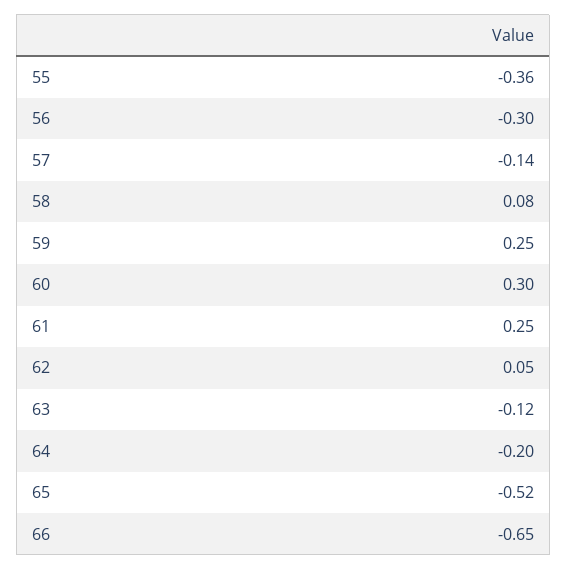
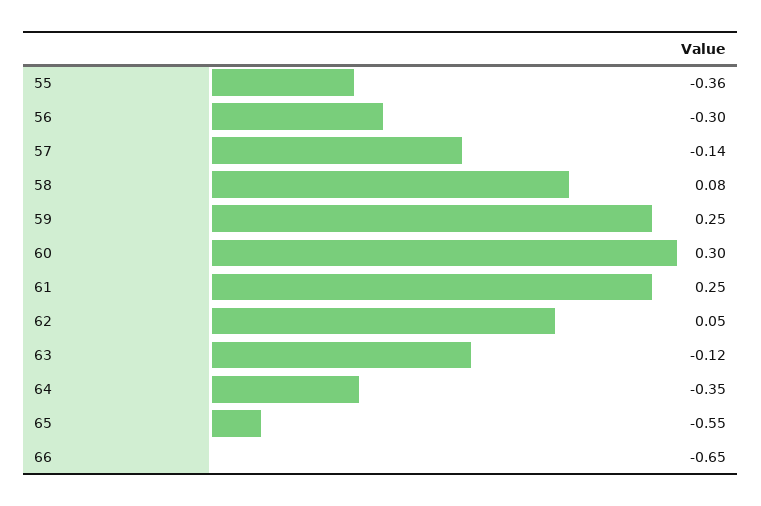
64: -0.2 -> -0.35
65: -0.52 -> -0.55

